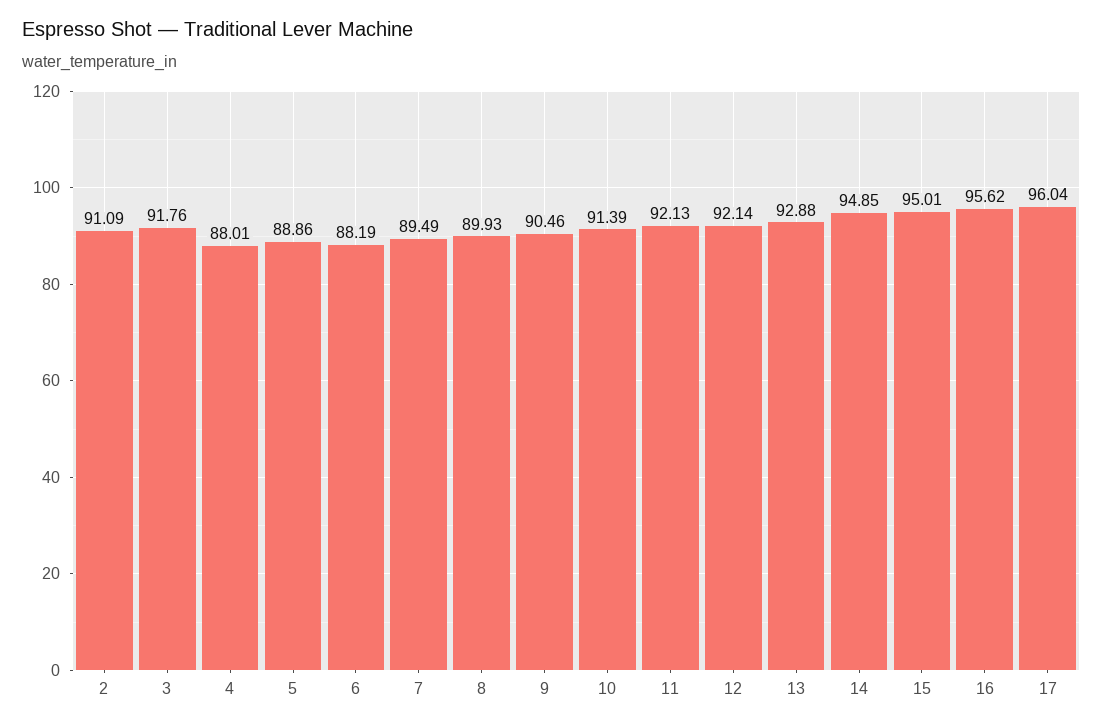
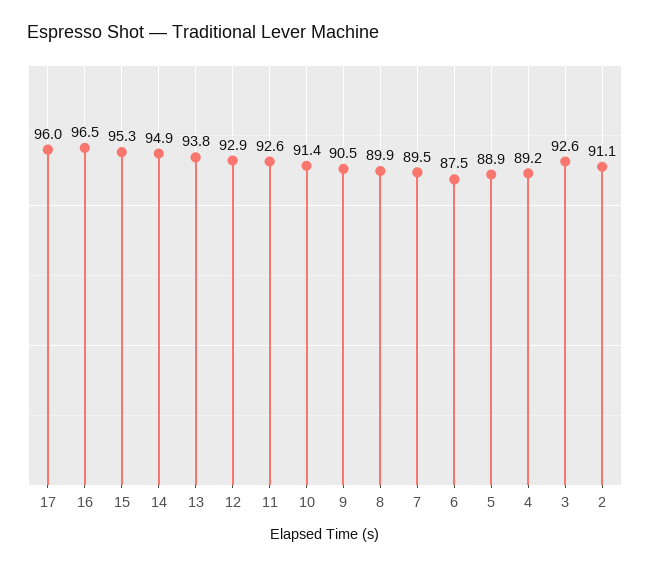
3: 91.76 -> 92.6
4: 88.01 -> 89.2
6: 88.19 -> 87.5
11: 92.13 -> 92.6
12: 92.14 -> 92.9
13: 92.88 -> 93.8
15: 95.01 -> 95.3
16: 95.62 -> 96.5

